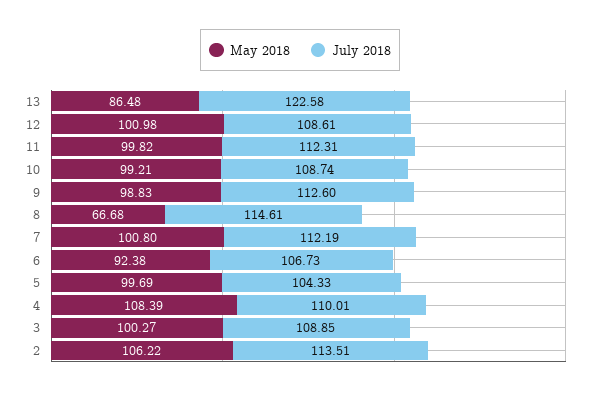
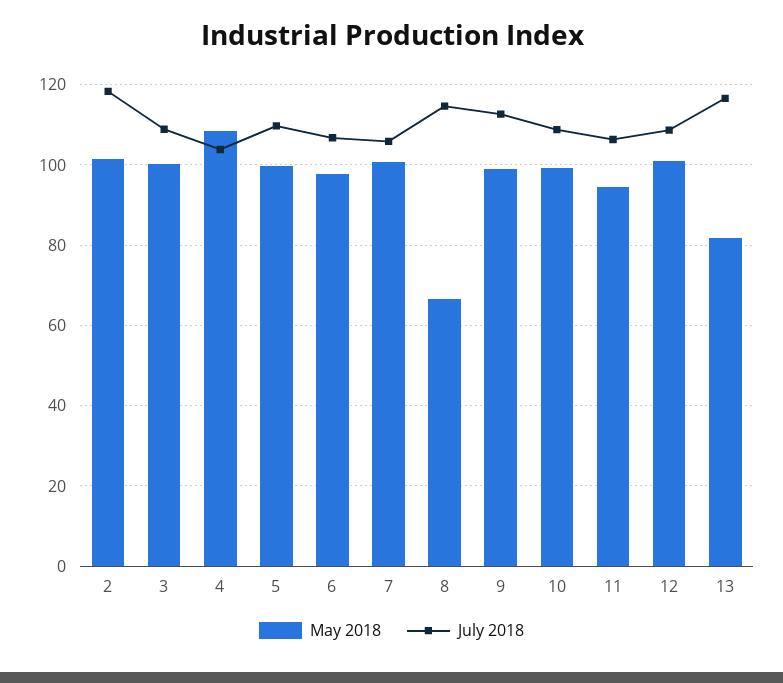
May 2018, 13: 86.48 -> 82
July 2018, 13: 122.58 -> 116
May 2018, 11: 99.82 -> 94
July 2018, 11: 112.31 -> 106
July 2018, 7: 112.19 -> 106
May 2018, 6: 92.38 -> 98
July 2018, 5: 104.33 -> 110
July 2018, 4: 110.01 -> 104
May 2018, 2: 106.22 -> 102
July 2018, 2: 113.51 -> 118

